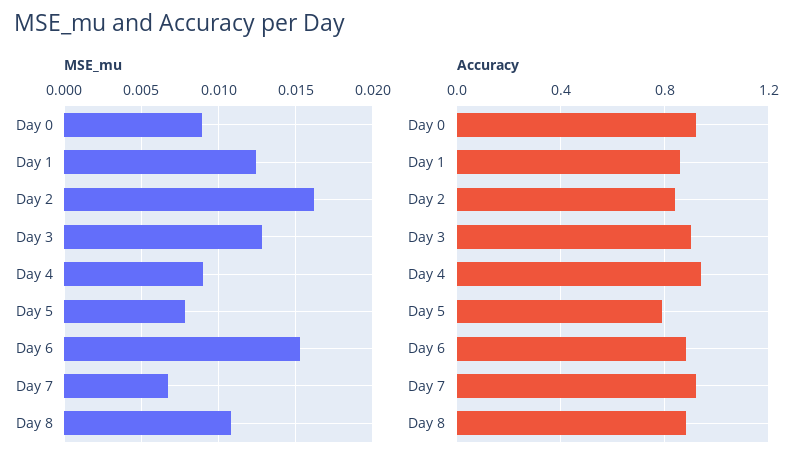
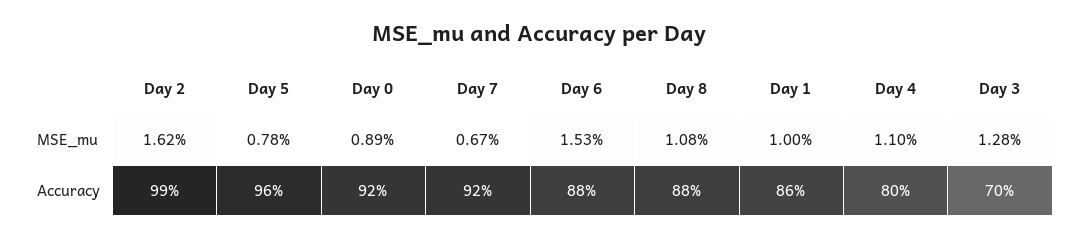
MSE_mu, Day 1: 0.0125 -> 0.01
MSE_mu, Day 4: 0.009 -> 0.011
Accuracy, Day 2: 0.85 -> 0.99
Accuracy, Day 3: 0.9 -> 0.7
Accuracy, Day 4: 0.95 -> 0.8
Accuracy, Day 5: 0.8 -> 0.96

